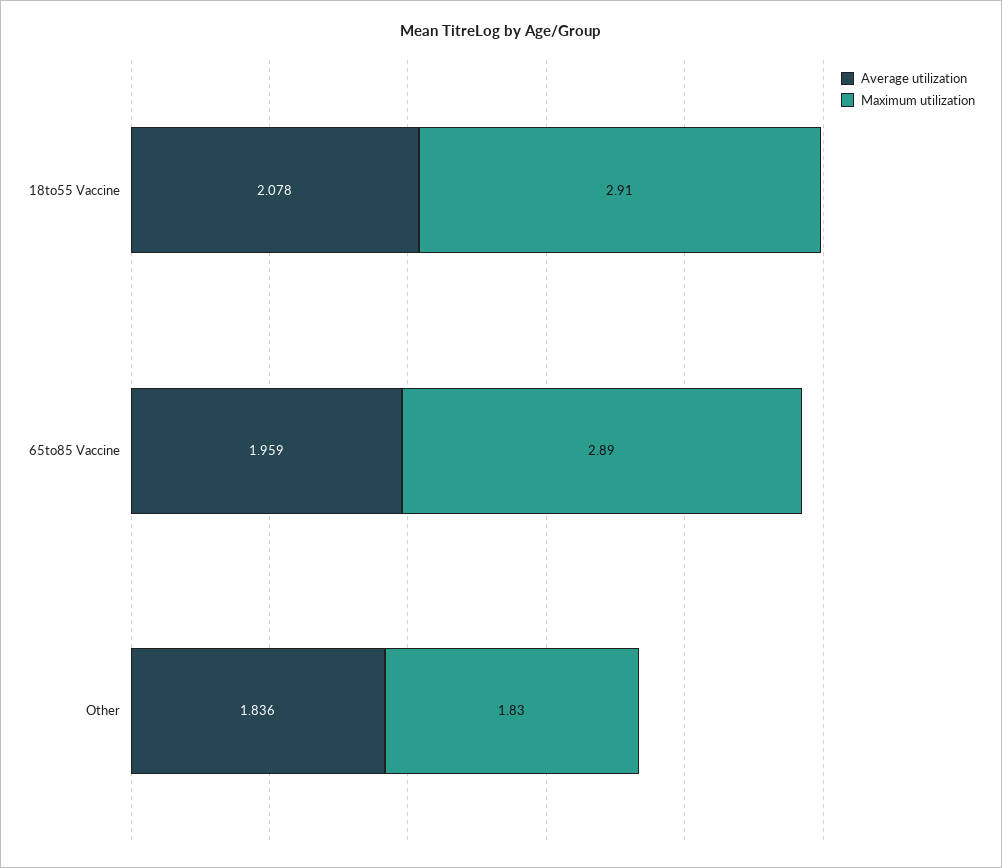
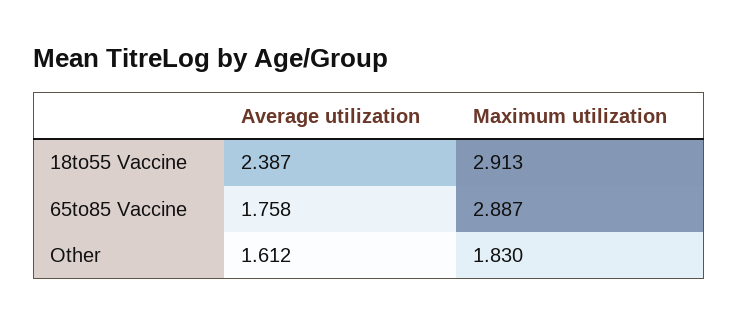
Average utilization, 18to55 Vaccine: 2.078 -> 2.387
Average utilization, 65to85 Vaccine: 1.959 -> 1.758
Average utilization, Other: 1.836 -> 1.612

